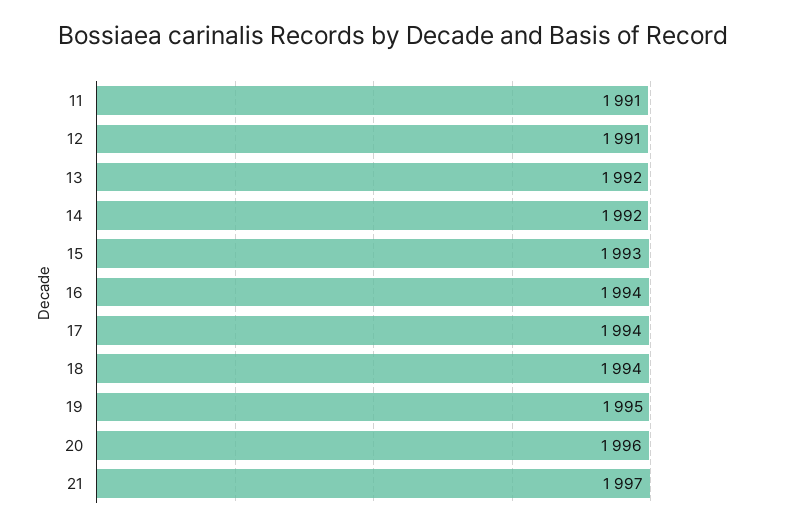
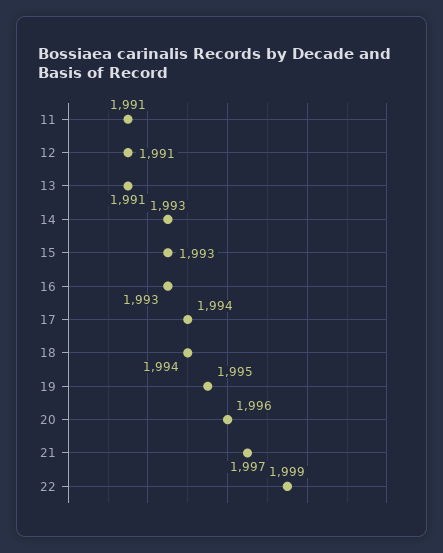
13: 1992 -> 1991
14: 1992 -> 1993
16: 1994 -> 1993
22: none -> 1999

